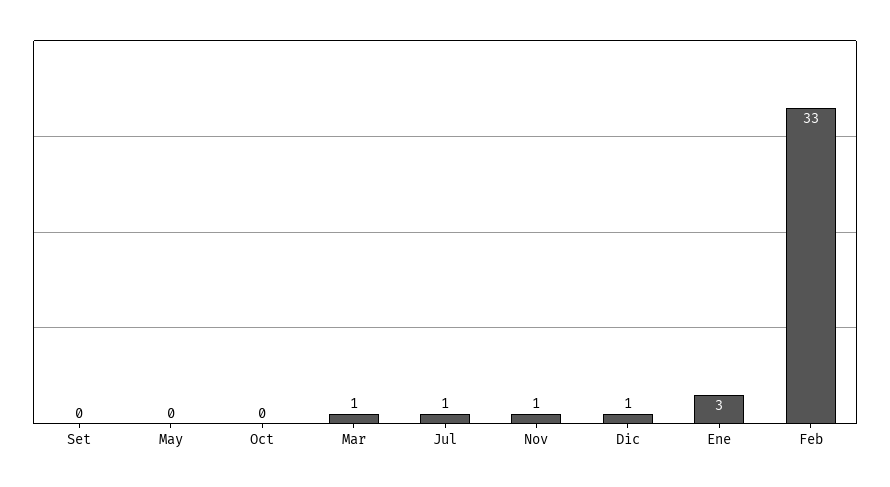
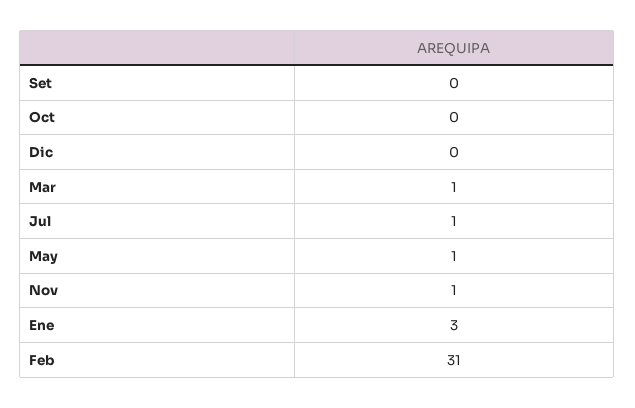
May: 0 -> 1
Dic: 1 -> 0
Feb: 33 -> 31

